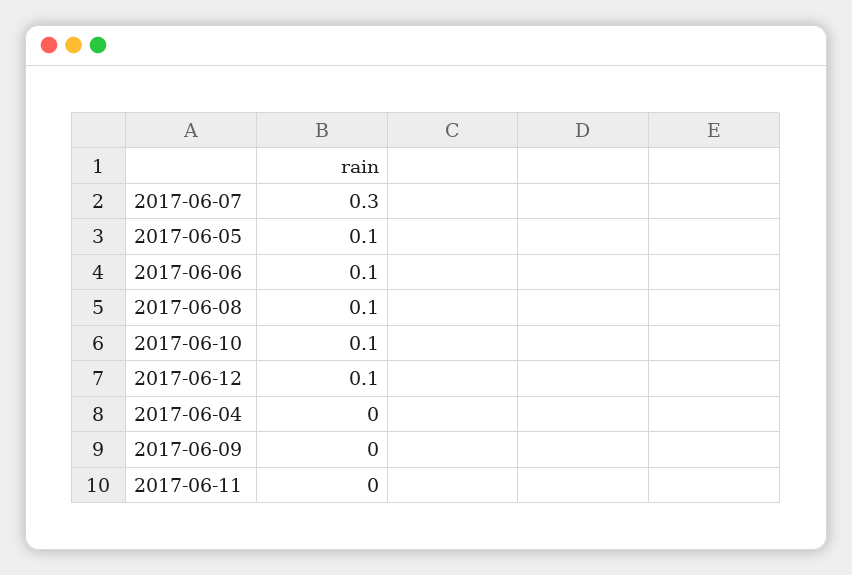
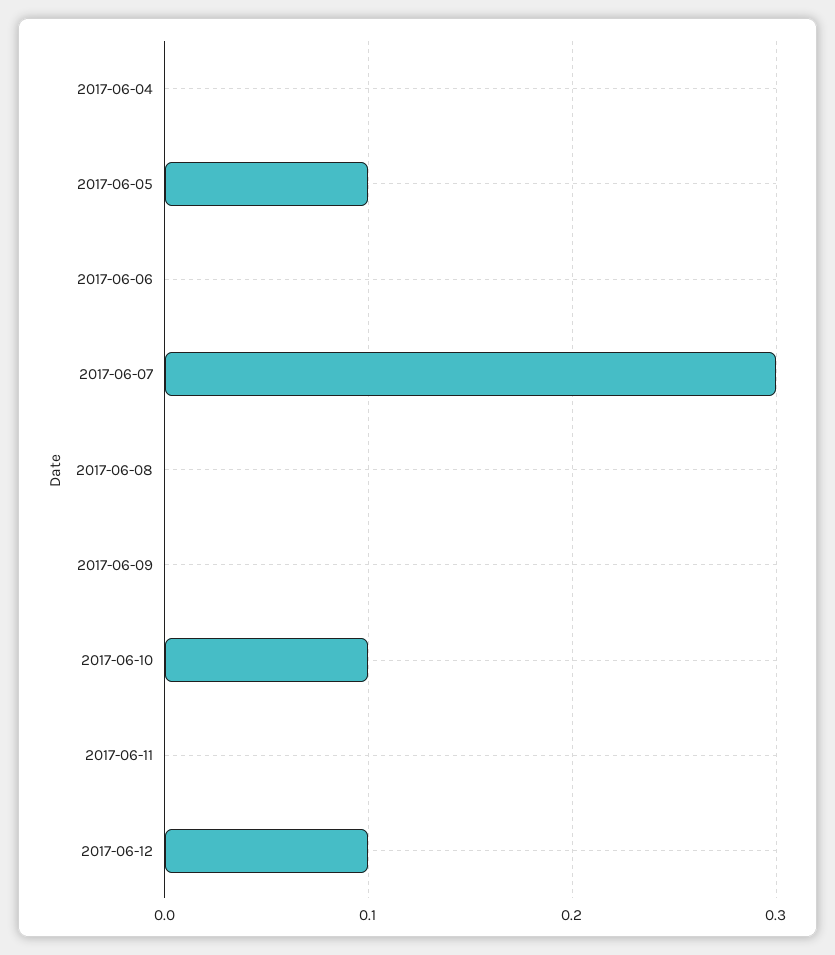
2017-06-06: 0.1 -> 0
2017-06-08: 0.1 -> 0

